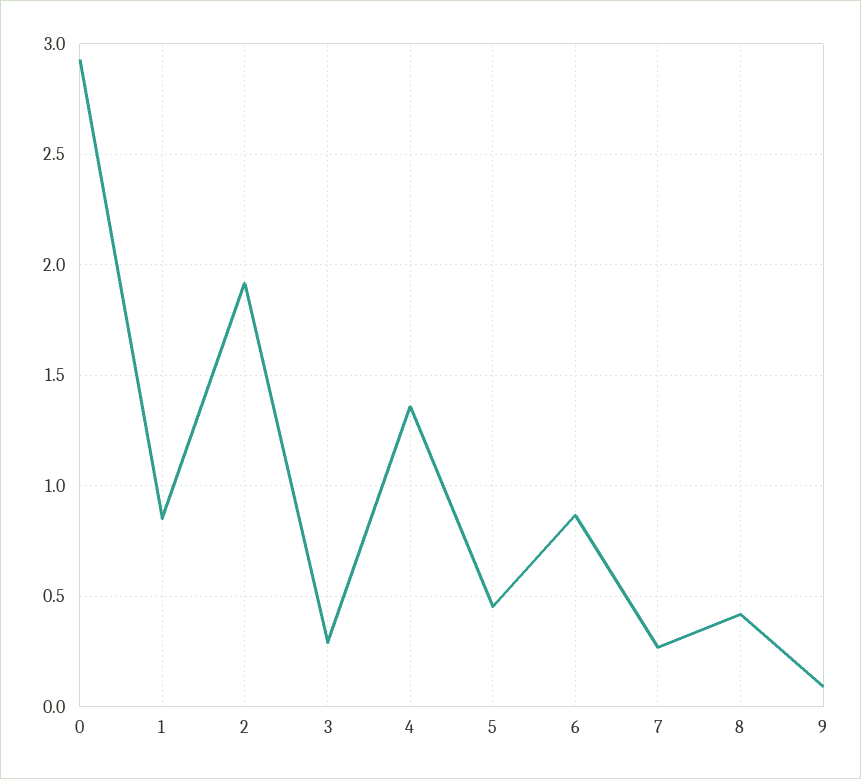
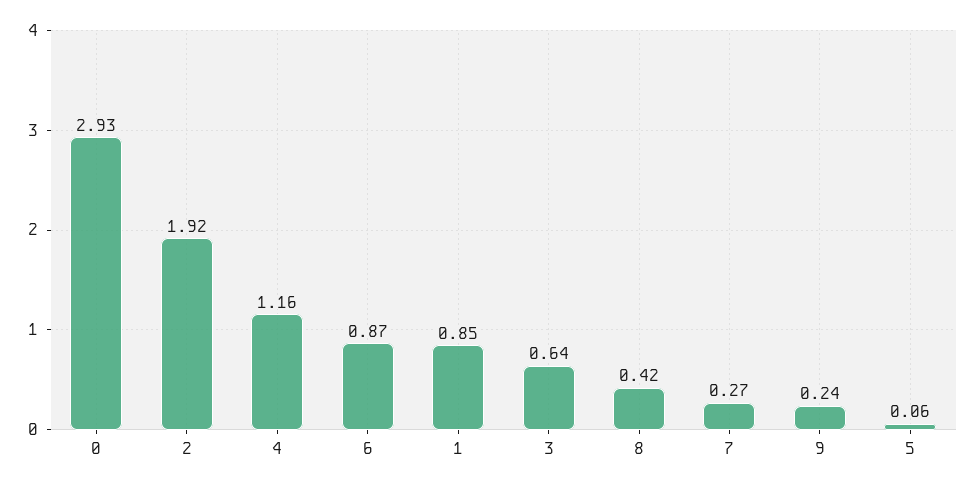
3: 0.3 -> 0.64
4: 1.35 -> 1.16
5: 0.45 -> 0.06
9: 0.1 -> 0.24

